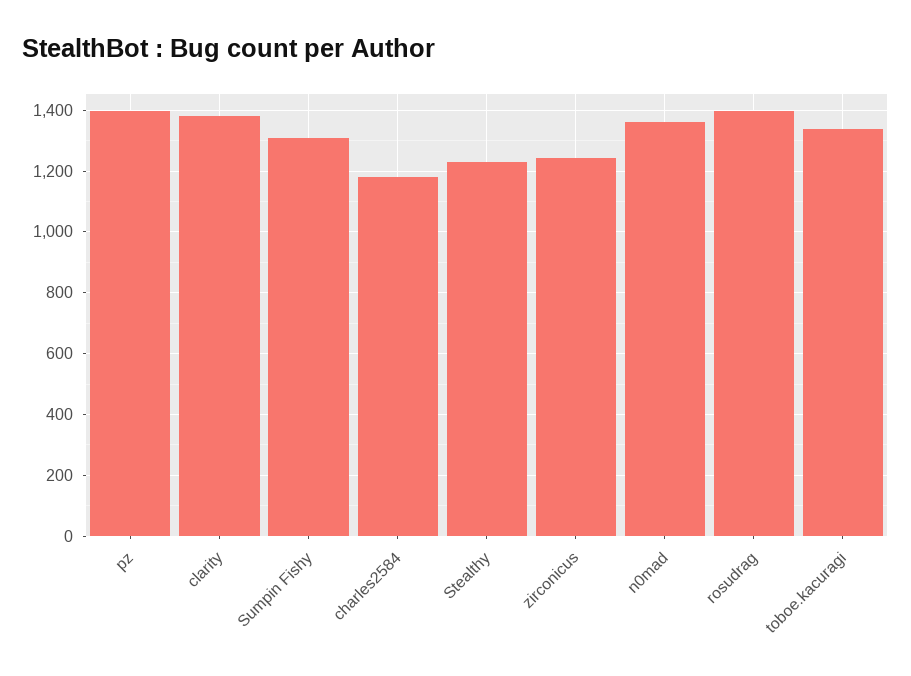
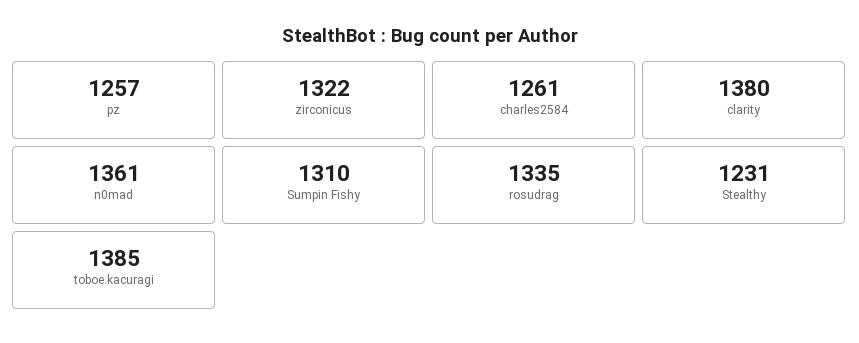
pz: 1400 -> 1257
charles2584: 1180 -> 1261
zirconicus: 1240 -> 1322
rosudrag: 1400 -> 1335
toboe.kacuragi: 1340 -> 1385

